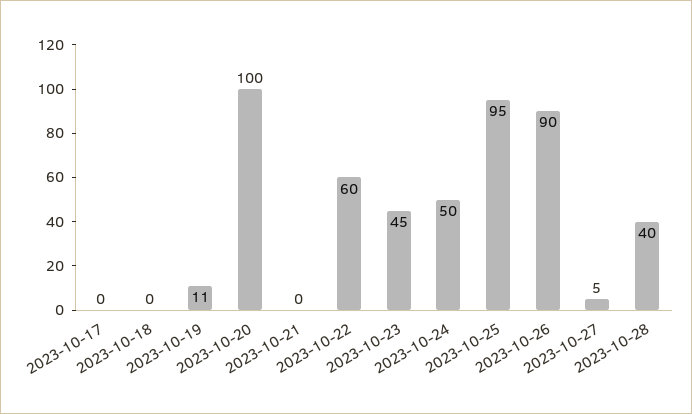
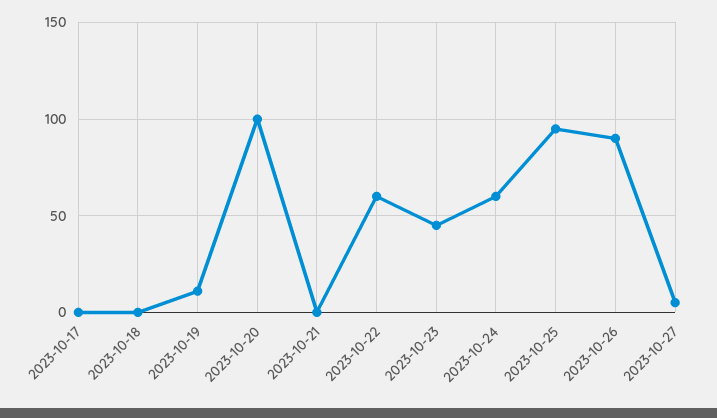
2023-10-24: 50 -> 60
2023-10-28: 40 -> none

